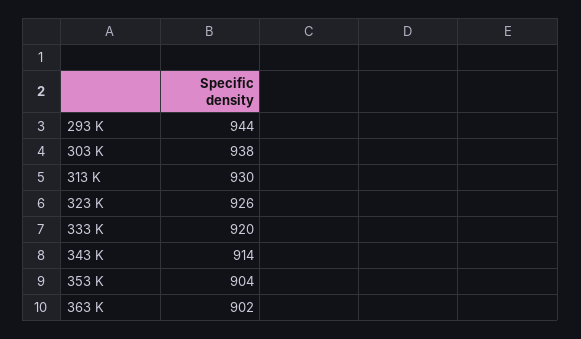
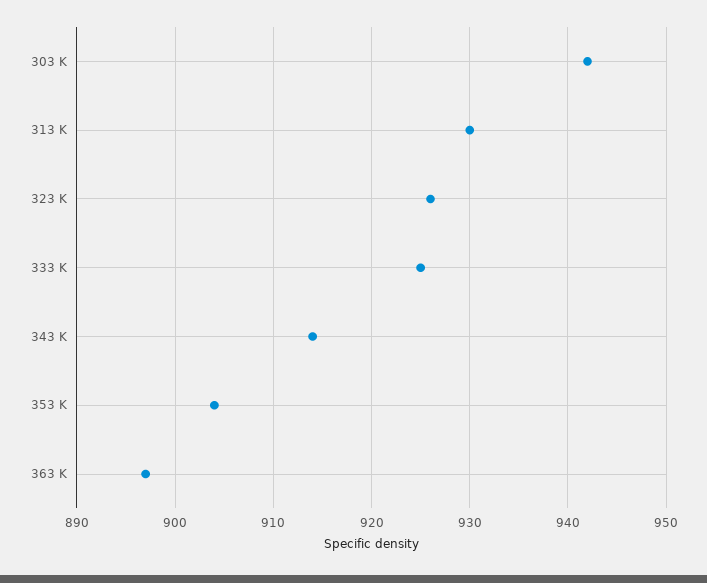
293 K: 944 -> none
303 K: 938 -> 942
333 K: 920 -> 925
363 K: 902 -> 897

